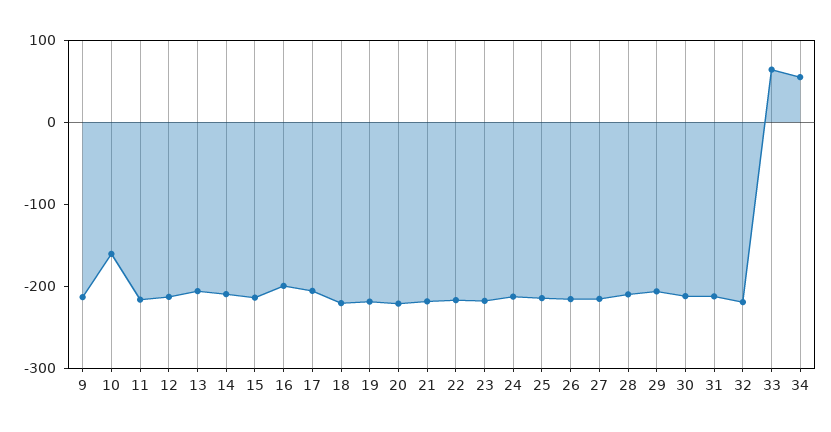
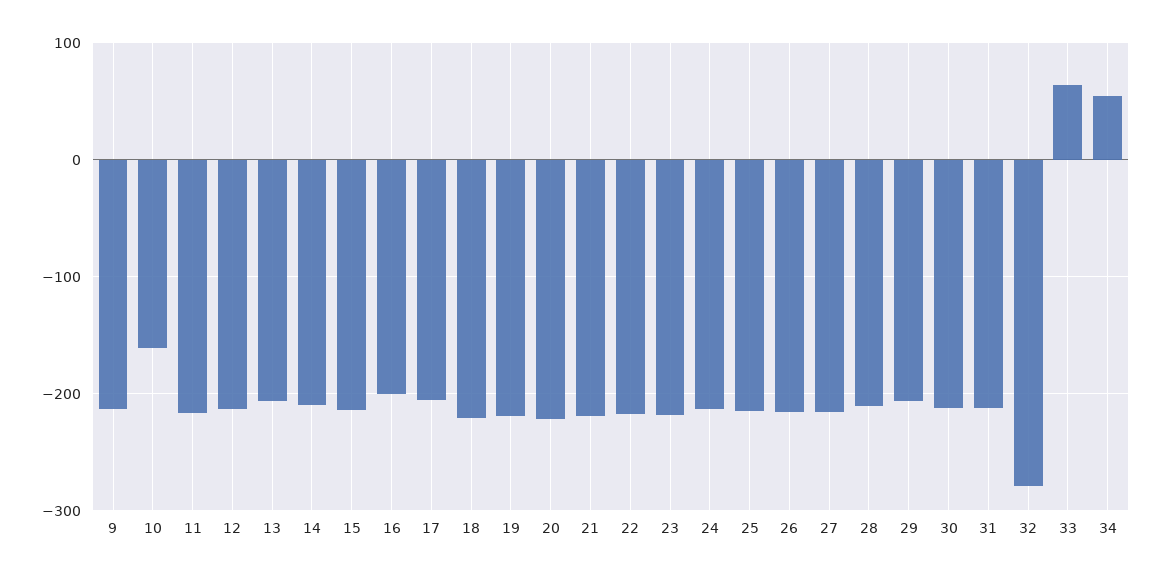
32: -220 -> -280

